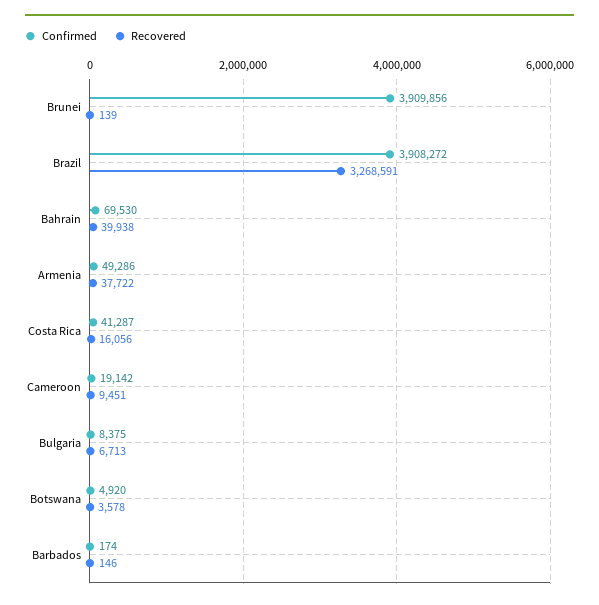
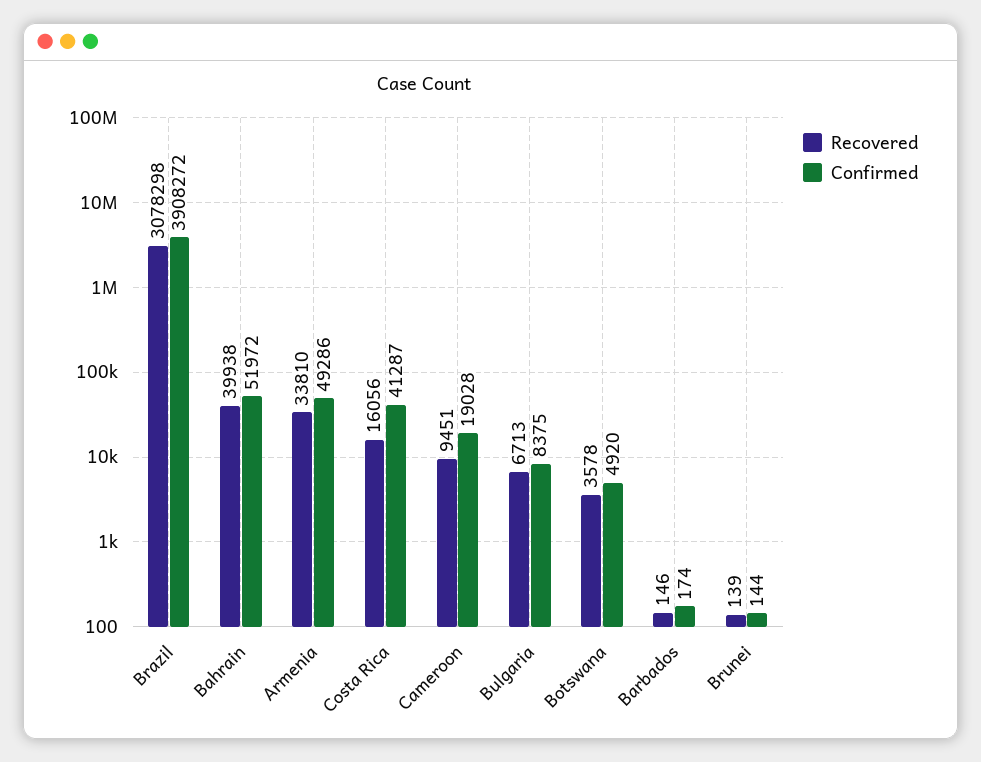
Confirmed, Brunei: 3909856 -> 144
Recovered, Brazil: 3268591 -> 3078298
Confirmed, Bahrain: 69530 -> 51972
Recovered, Armenia: 37722 -> 33810
Confirmed, Cameroon: 19142 -> 19028

